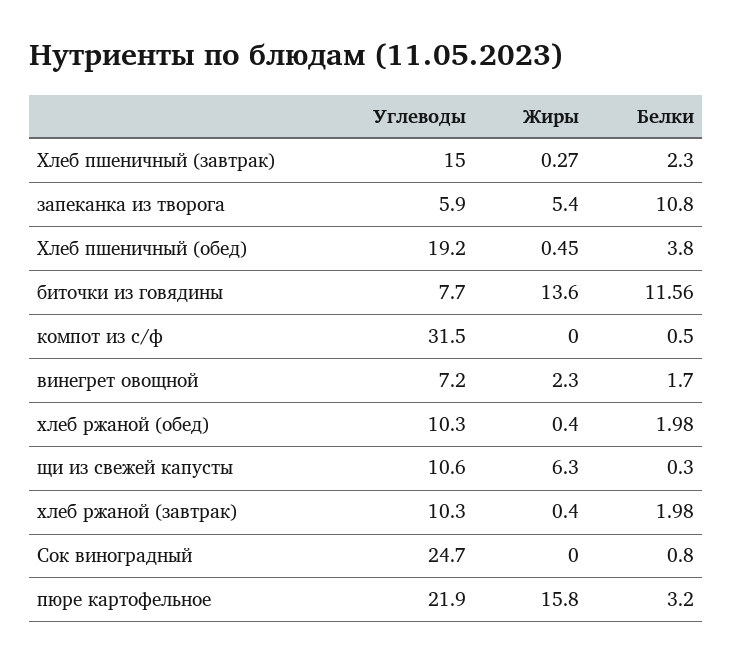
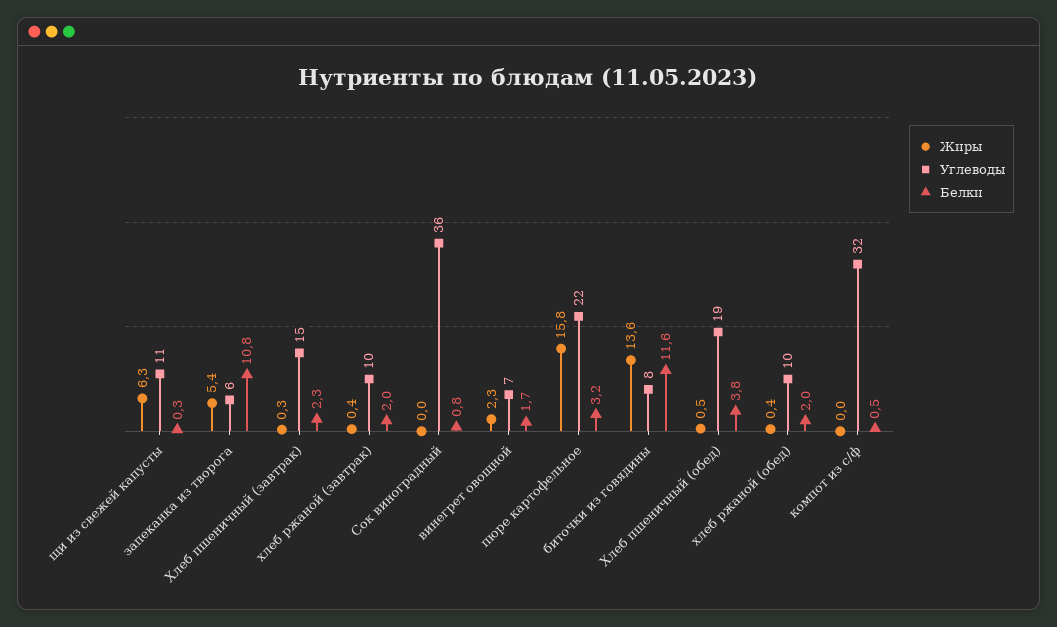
Углеводы, Сок виноградный: 24.7 -> 36

